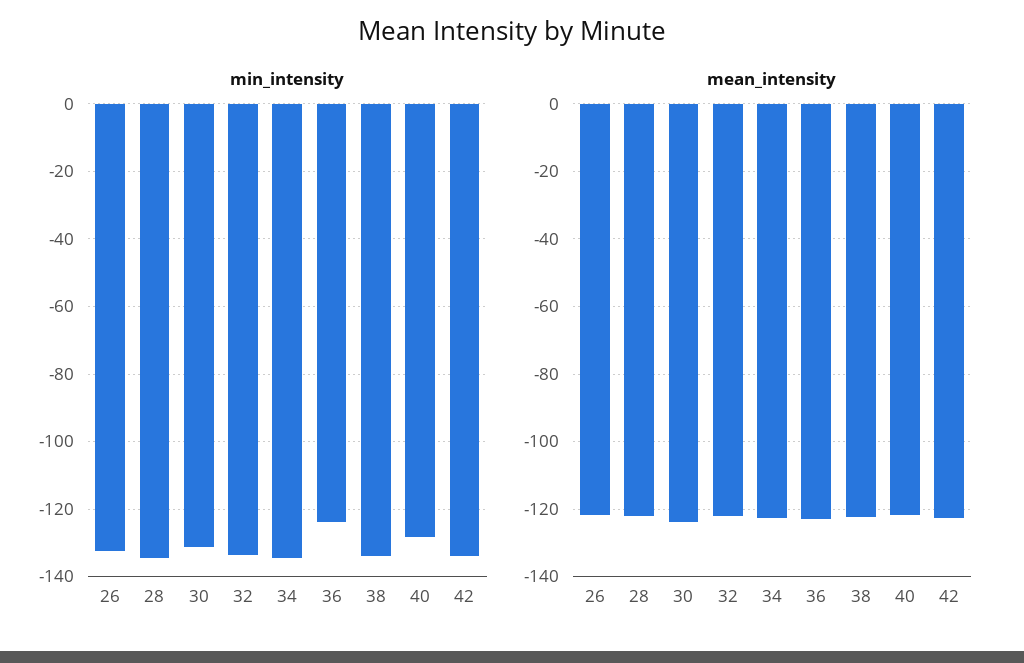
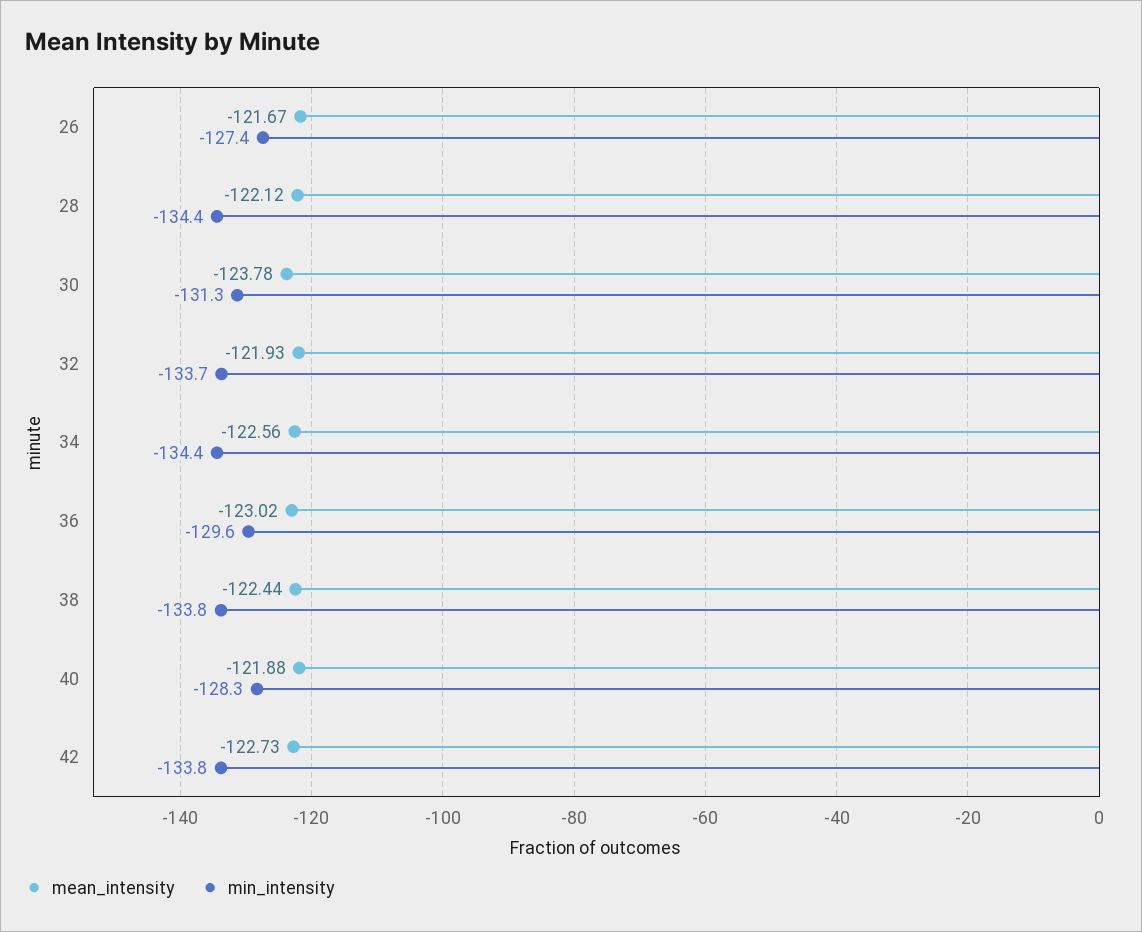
min_intensity, 26: -132 -> -127.4
min_intensity, 36: -124 -> -129.6

